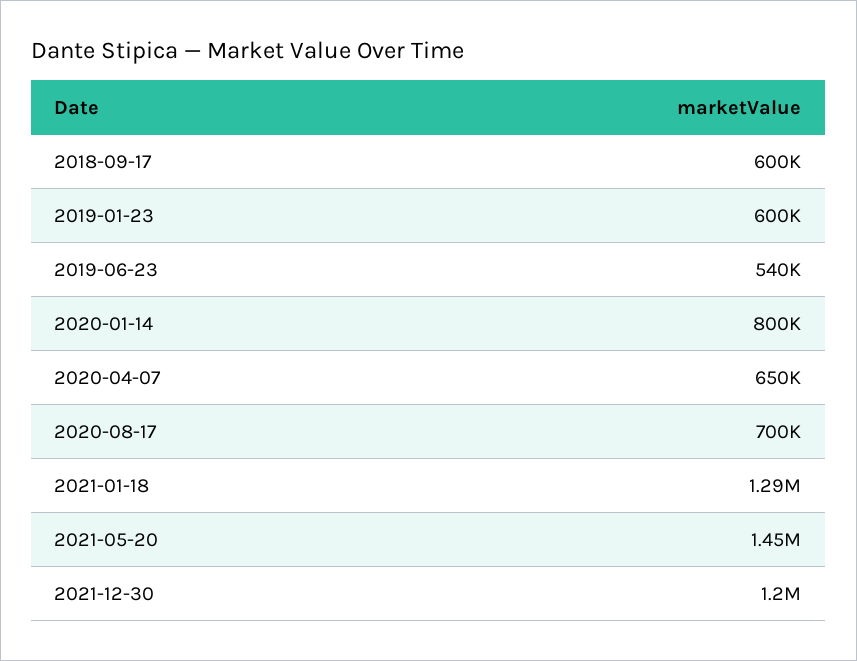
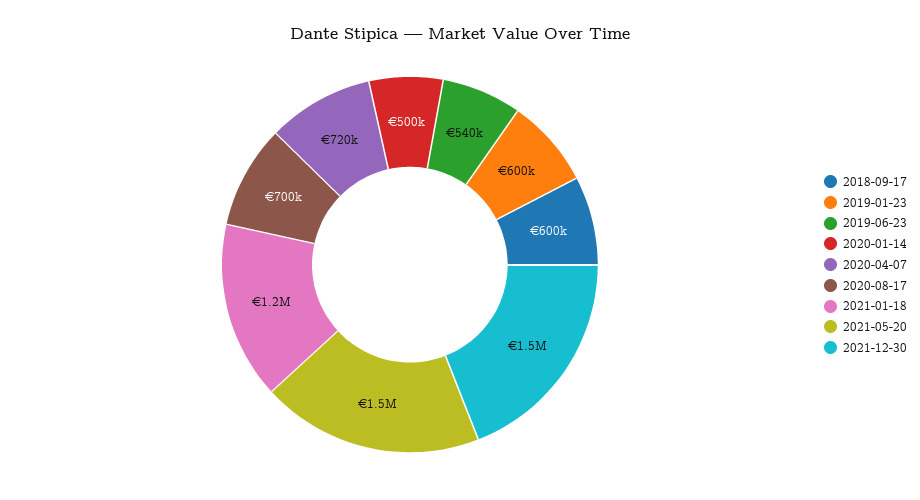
2020-01-14: 800000 -> 500000
2020-04-07: 650000 -> 720000
2021-01-18: 1290000 -> 1200000
2021-05-20: 1450000 -> 1500000
2021-12-30: 1200000 -> 1500000

